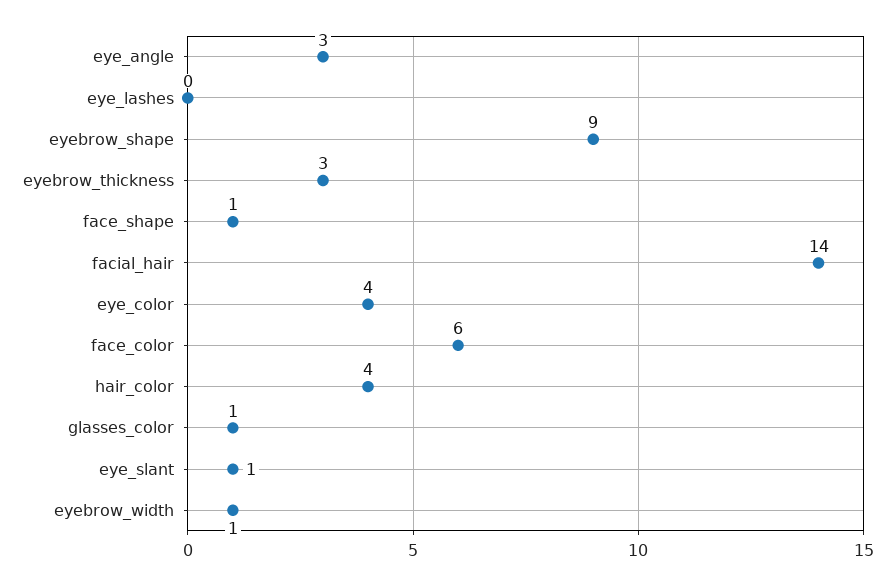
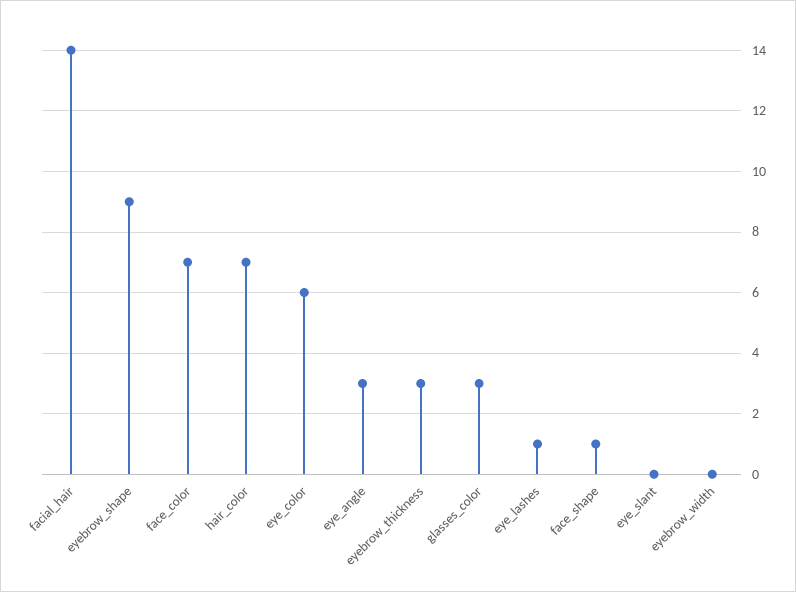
eye_lashes: 0 -> 1
eye_color: 4 -> 6
face_color: 6 -> 7
hair_color: 4 -> 7
glasses_color: 1 -> 3
eye_slant: 1 -> 0
eyebrow_width: 1 -> 0

